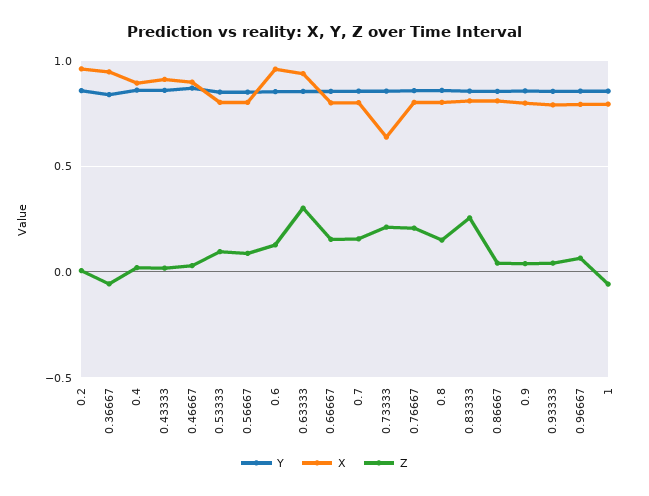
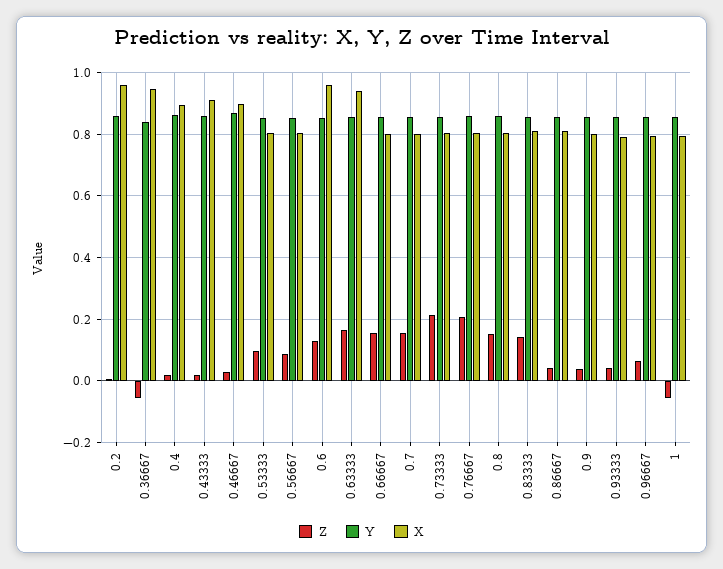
Z, 0.63333: 0.3 -> 0.16
X, 0.73333: 0.65 -> 0.8
Z, 0.83333: 0.25 -> 0.14

